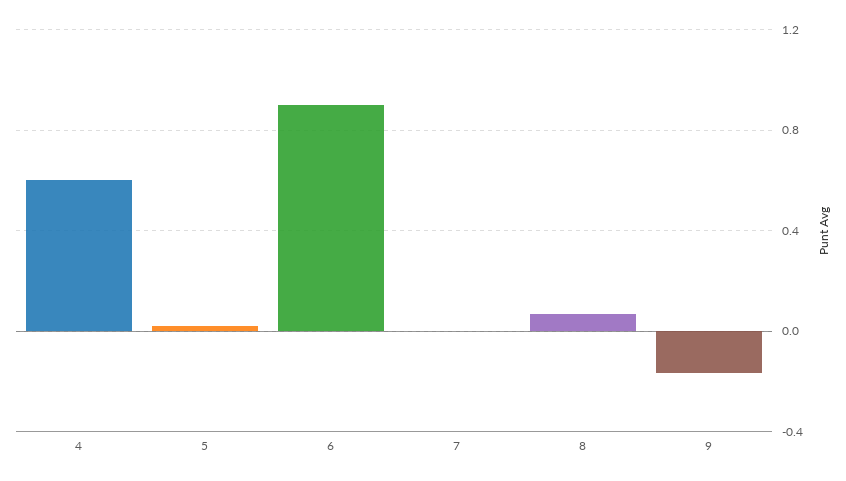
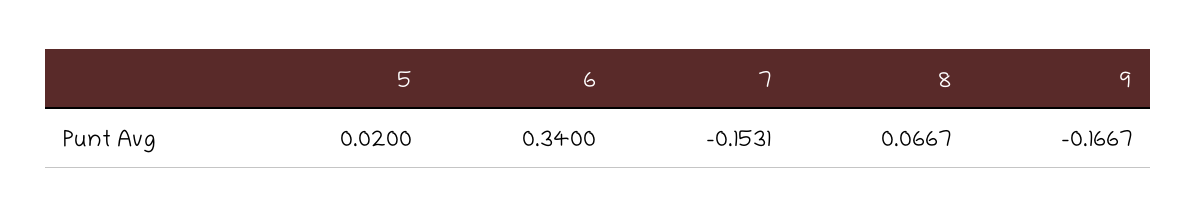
4: 0.6 -> none
6: 0.9 -> 0.34
7: 0 -> -0.1531

